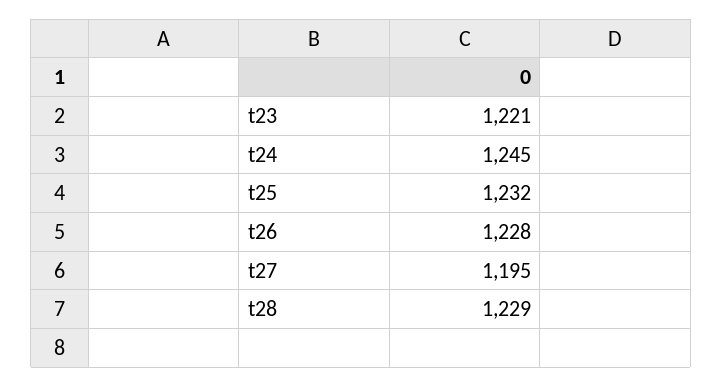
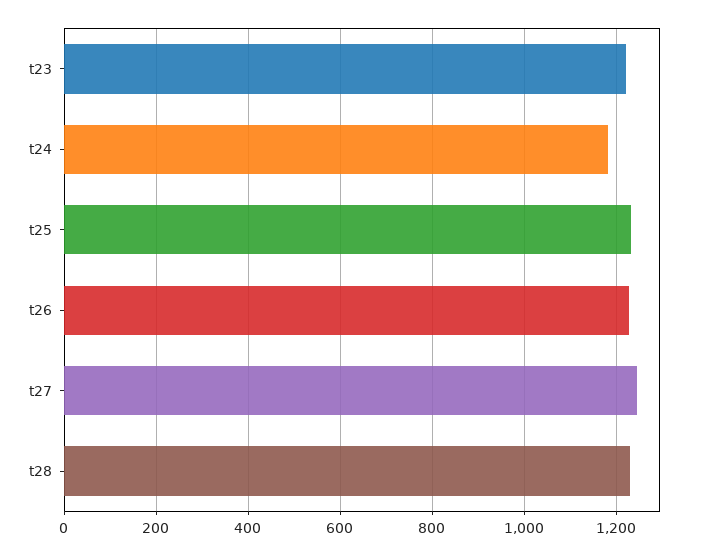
t24: 1245 -> 1180
t27: 1195 -> 1240

